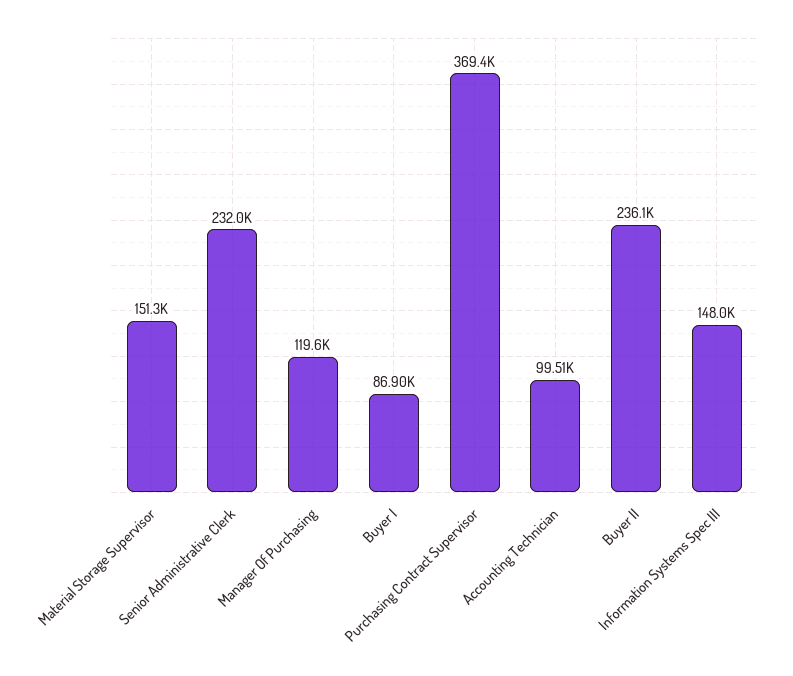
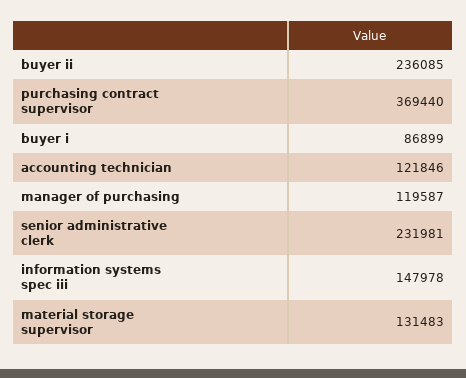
Material Storage Supervisor: 151300 -> 131483
Accounting Technician: 99510 -> 121846

